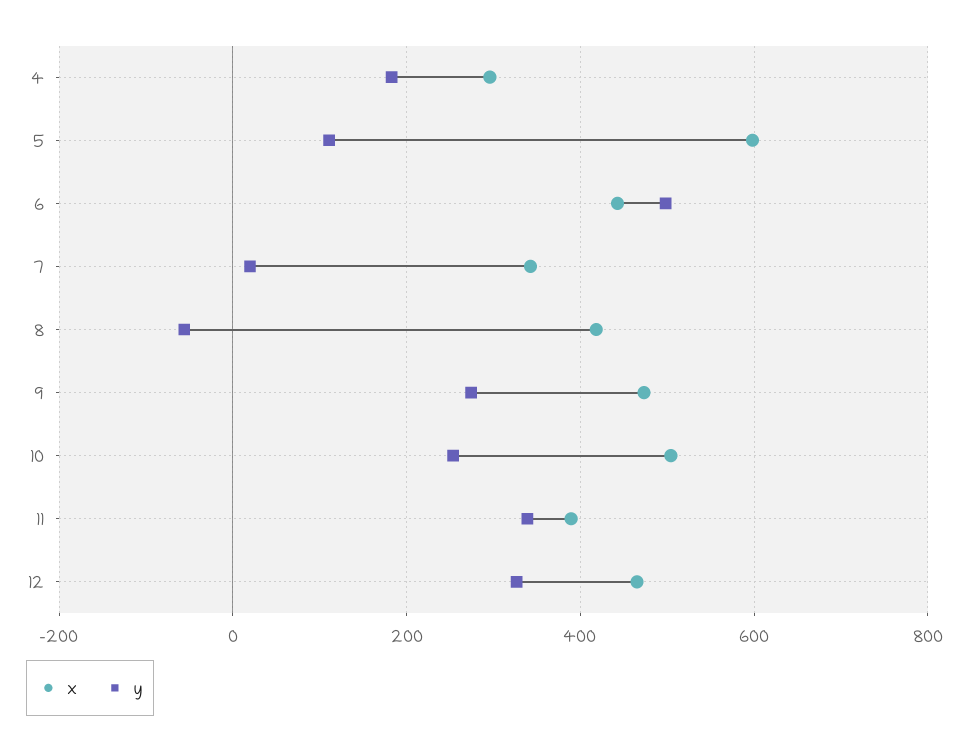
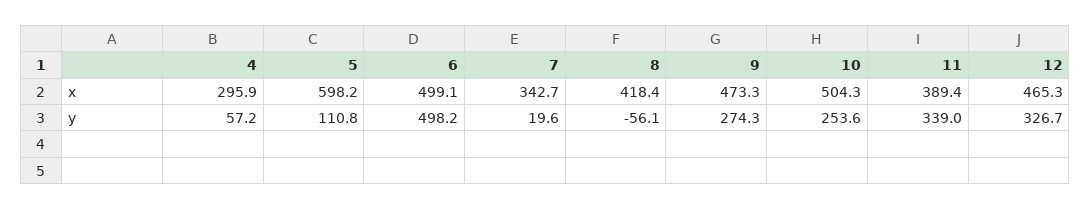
y, 4: 180 -> 57.2
x, 6: 440 -> 499.1

